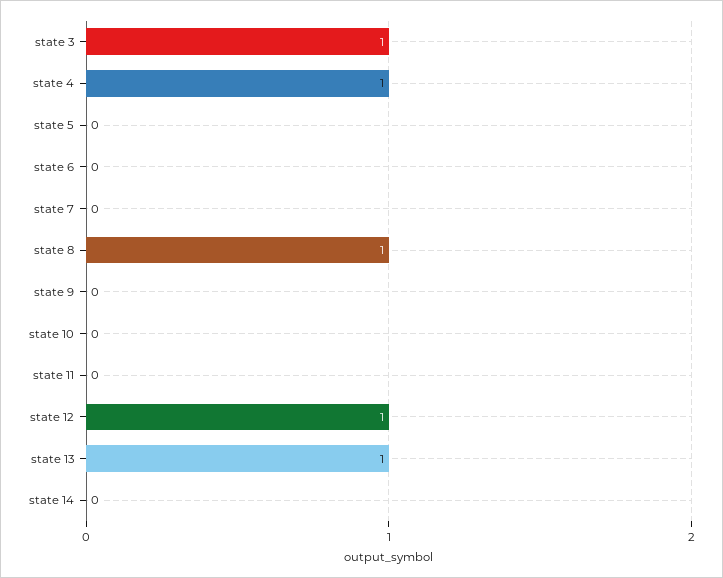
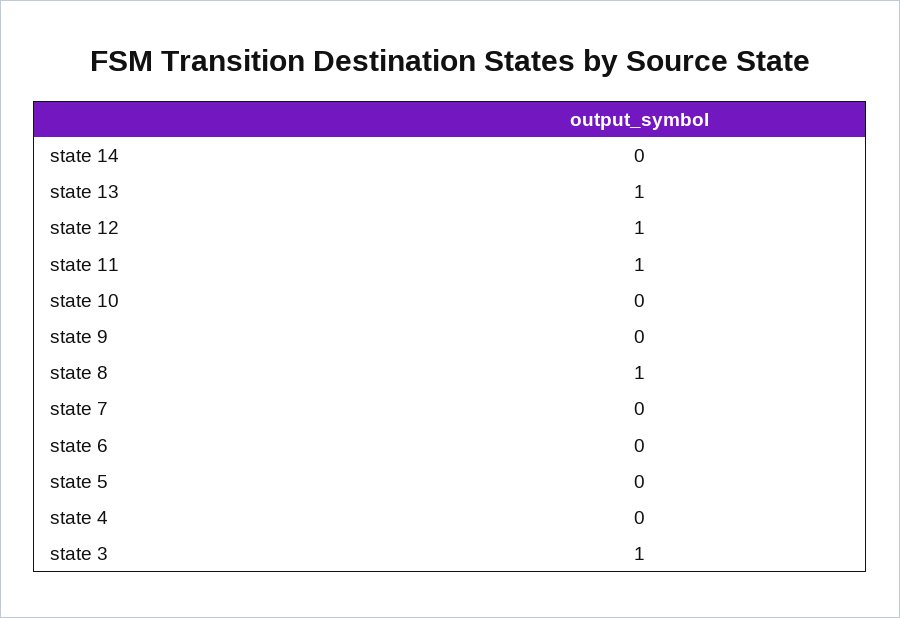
state 4: 1 -> 0
state 11: 0 -> 1

